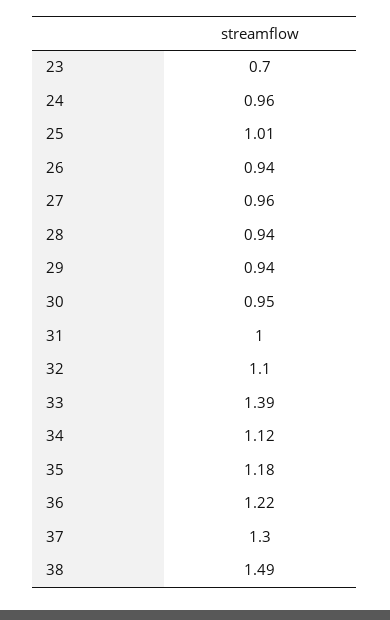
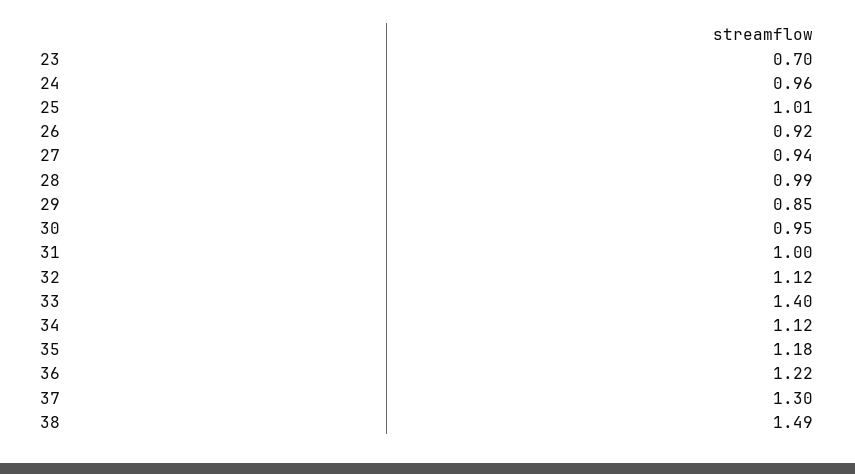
26: 0.94 -> 0.92
27: 0.96 -> 0.94
28: 0.94 -> 0.99
29: 0.94 -> 0.85
32: 1.1 -> 1.12
33: 1.39 -> 1.4

